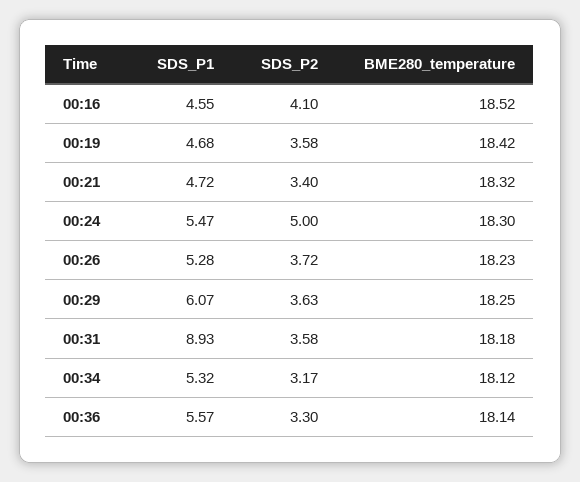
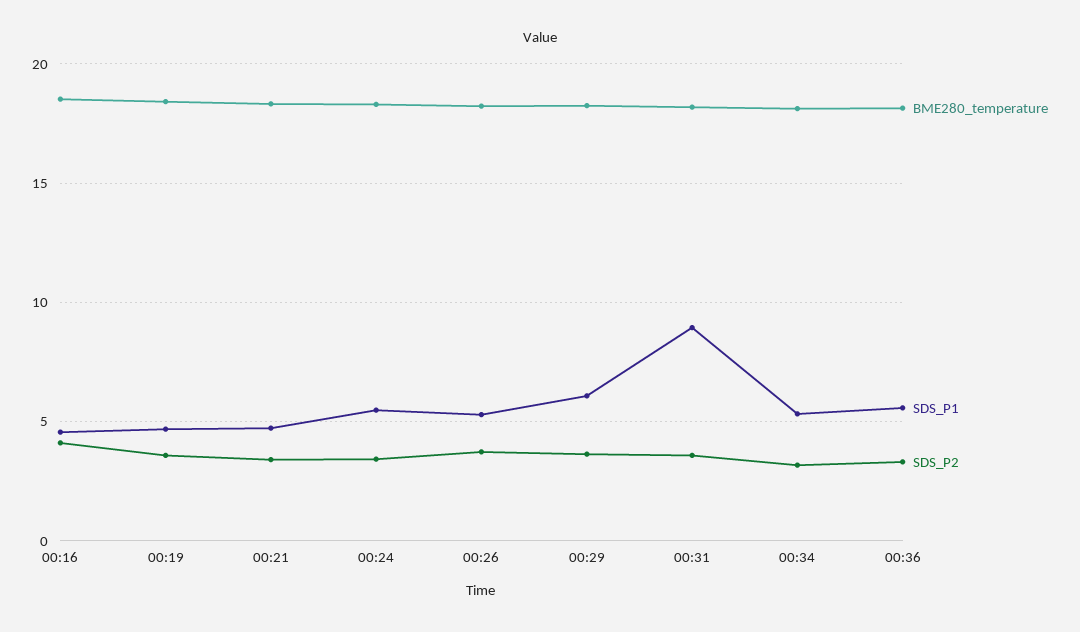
SDS_P2, 00:24: 5 -> 3.5

